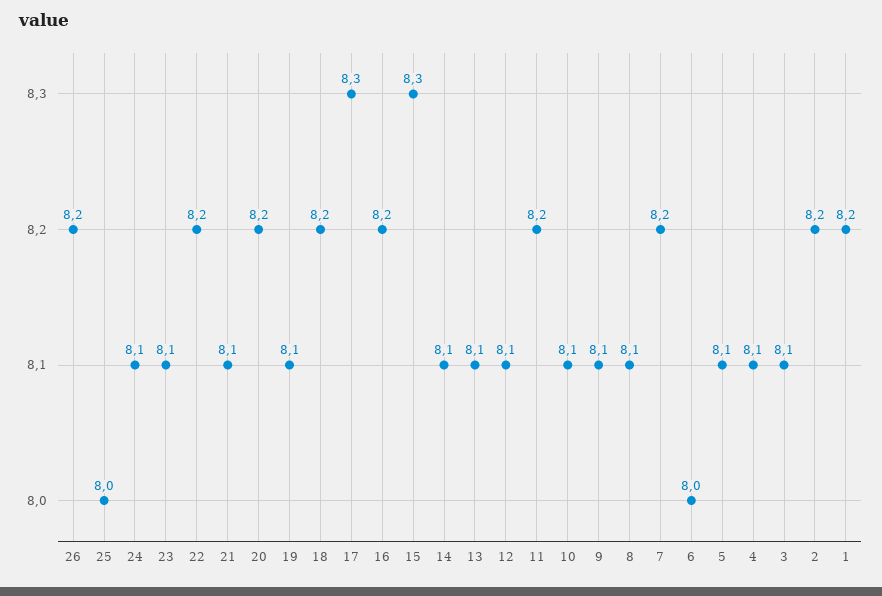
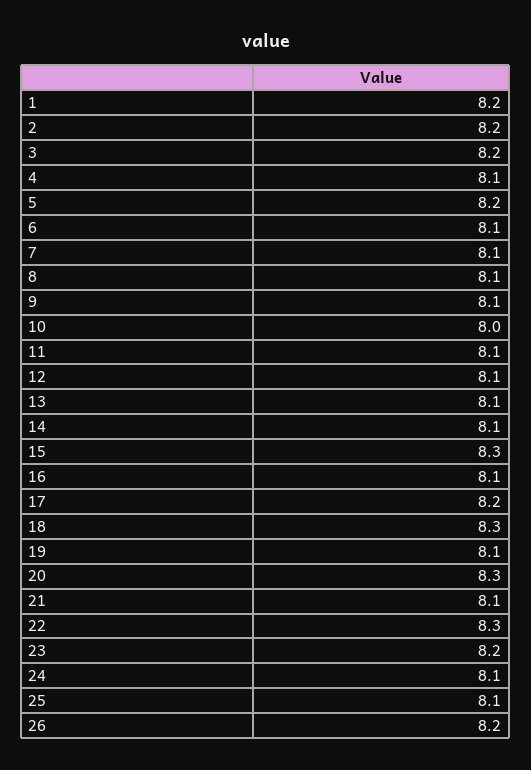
25: 8 -> 8.1
23: 8.1 -> 8.2
22: 8.2 -> 8.3
20: 8.2 -> 8.3
18: 8.2 -> 8.3
17: 8.3 -> 8.2
16: 8.2 -> 8.1
11: 8.2 -> 8.1
10: 8.1 -> 8
7: 8.2 -> 8.1
6: 8 -> 8.1
5: 8.1 -> 8.2
3: 8.1 -> 8.2

